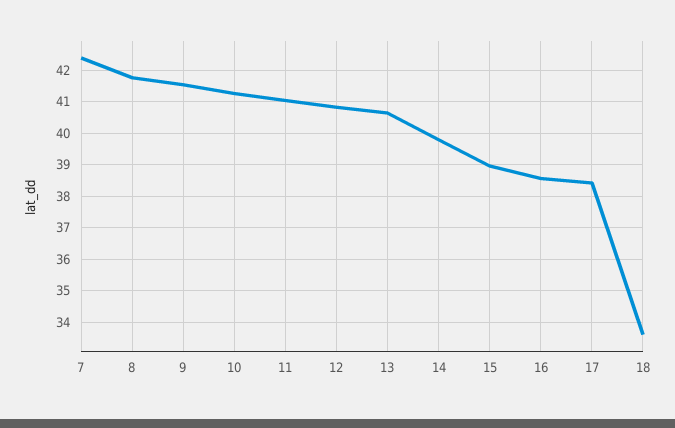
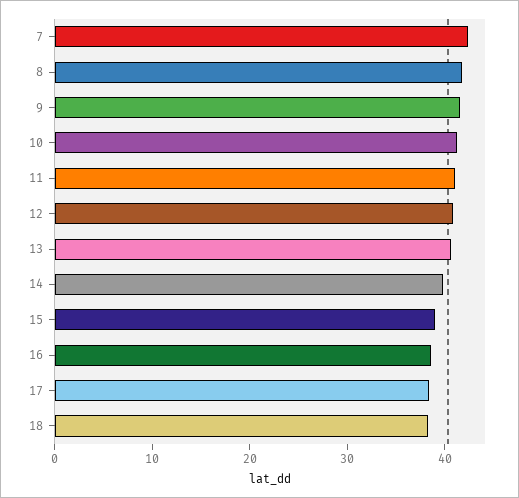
18: 33.6 -> 38

